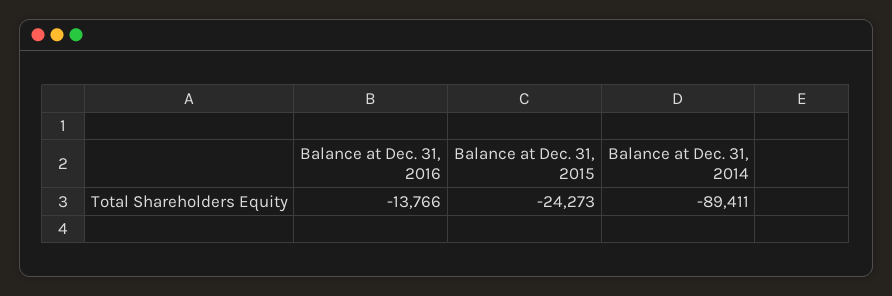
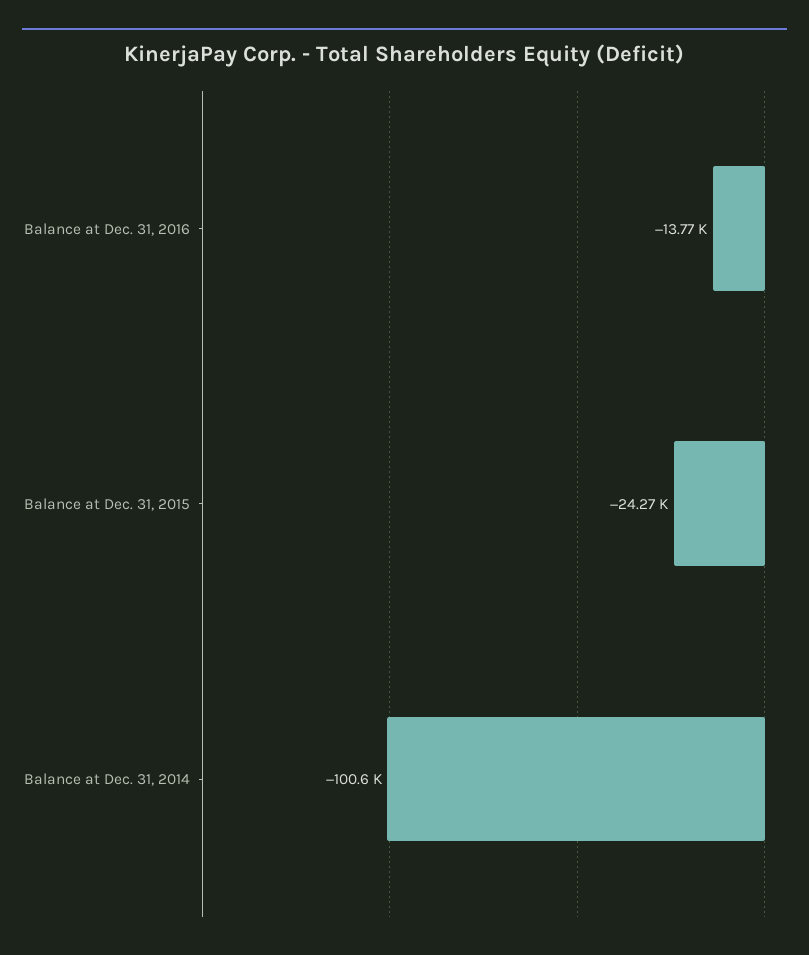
Balance at Dec. 31, 2014: -89411 -> -100600

